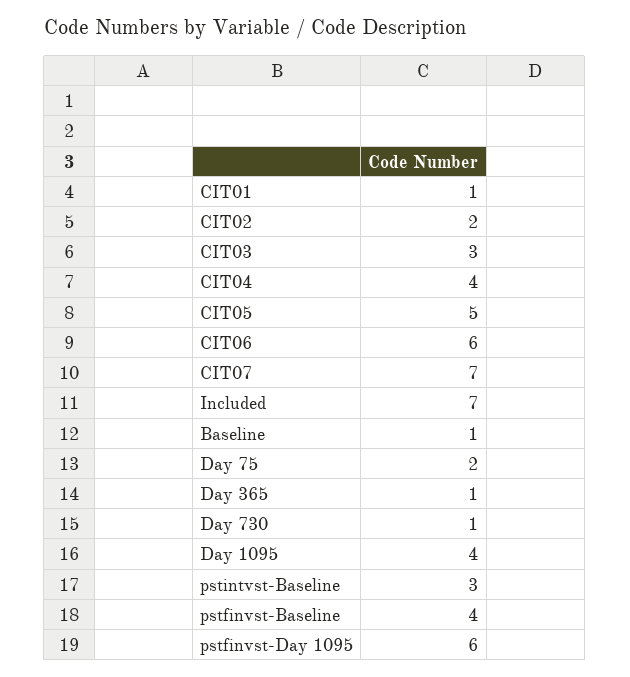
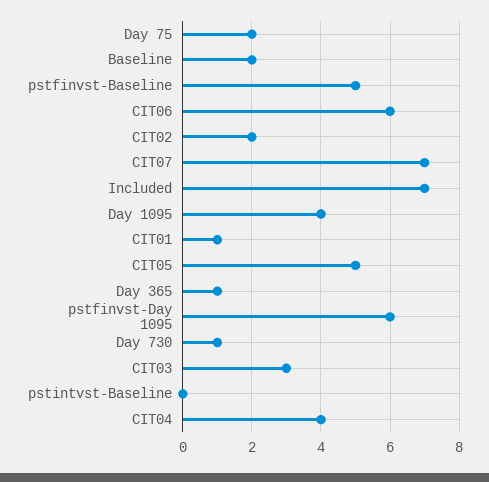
Baseline: 1 -> 2
pstintvst-Baseline: 3 -> 0
pstfinvst-Baseline: 4 -> 5

